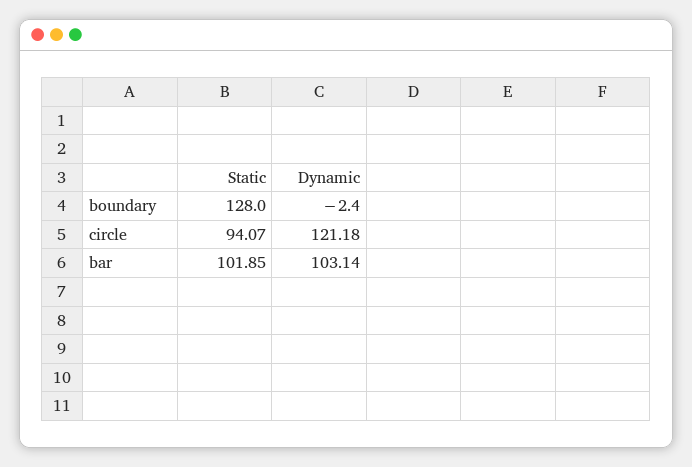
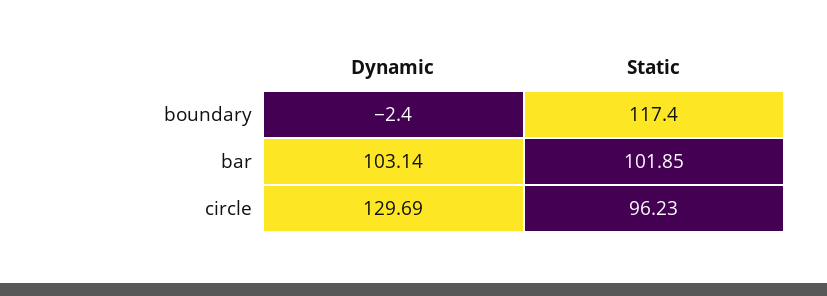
Static, boundary: 128 -> 117.4
Static, circle: 94.07 -> 96.23
Dynamic, circle: 121.18 -> 129.69

